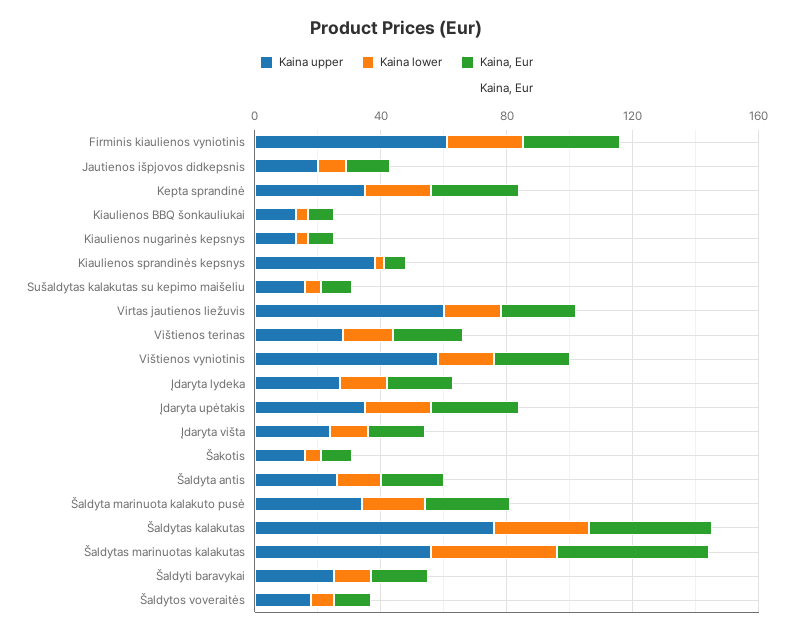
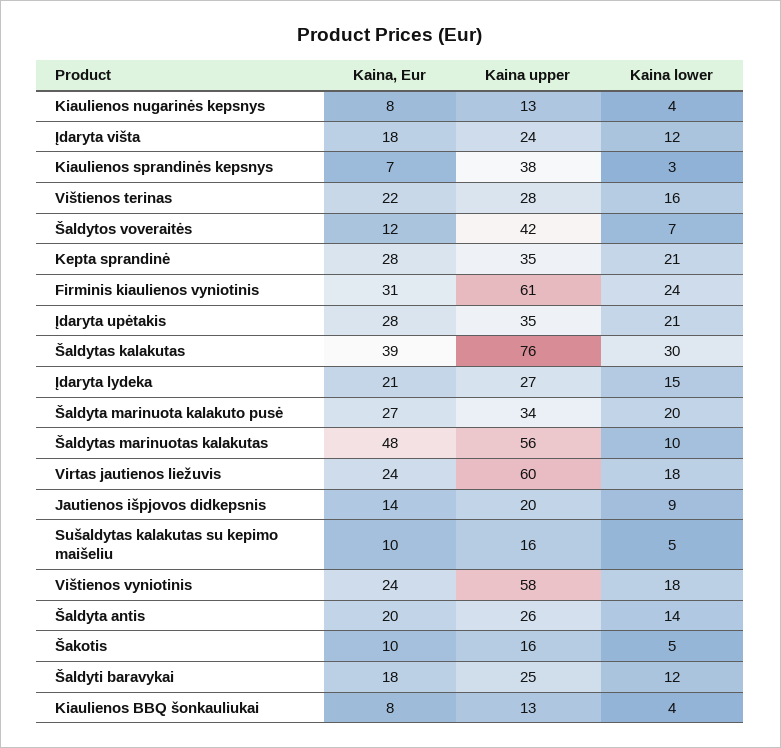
Kaina lower, Šaldytas marinuotas kalakutas: 40 -> 10
Kaina upper, Šaldytos voveraitės: 20 -> 42

